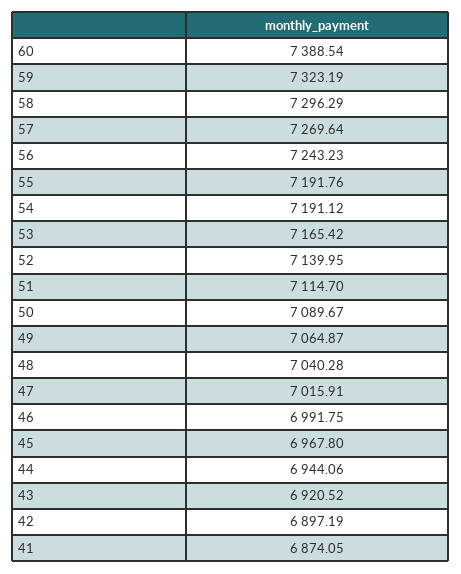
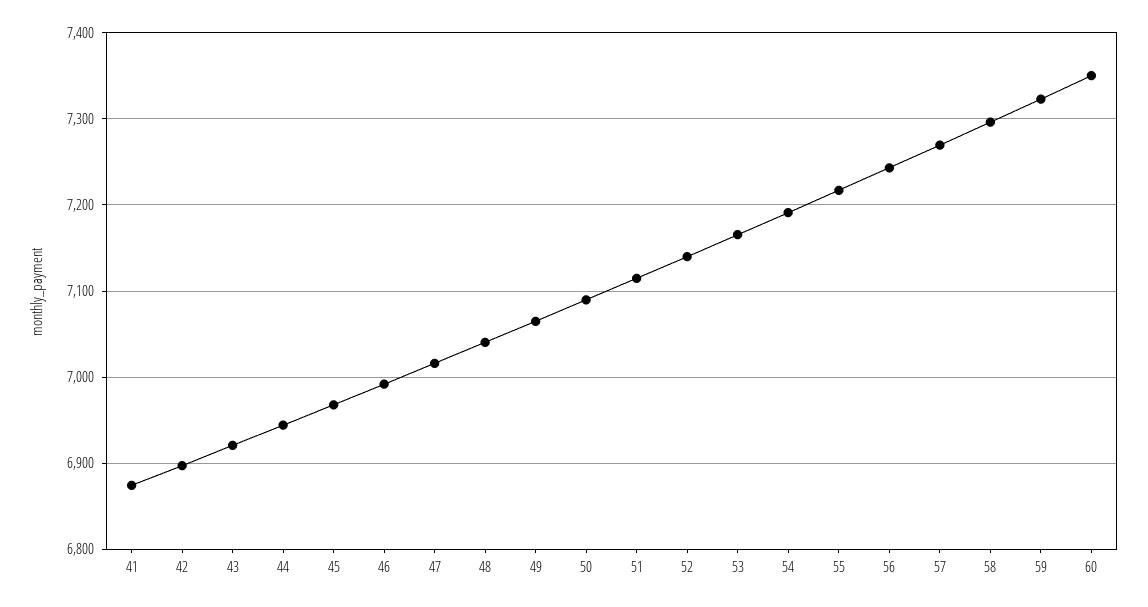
60: 7388.54 -> 7350
55: 7191.76 -> 7220

